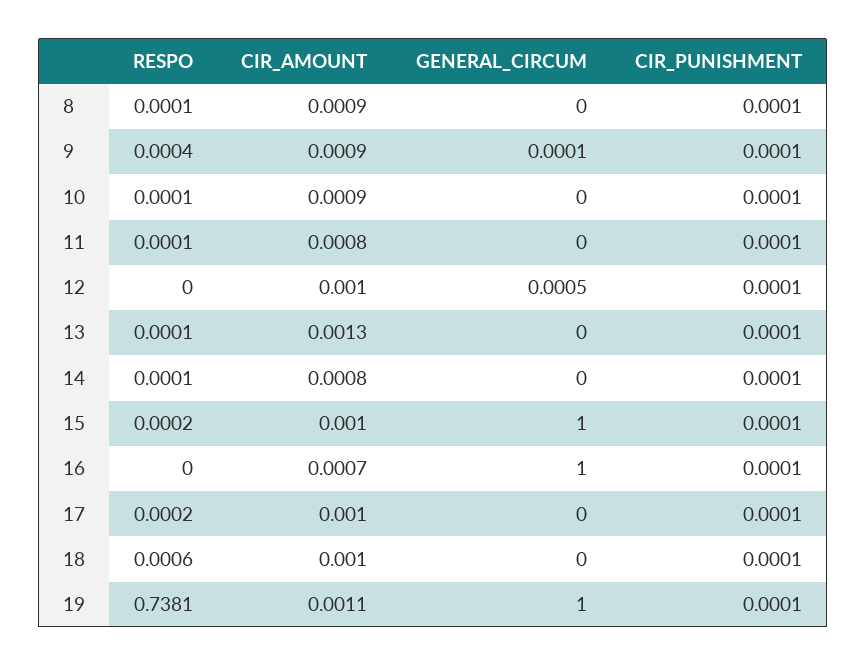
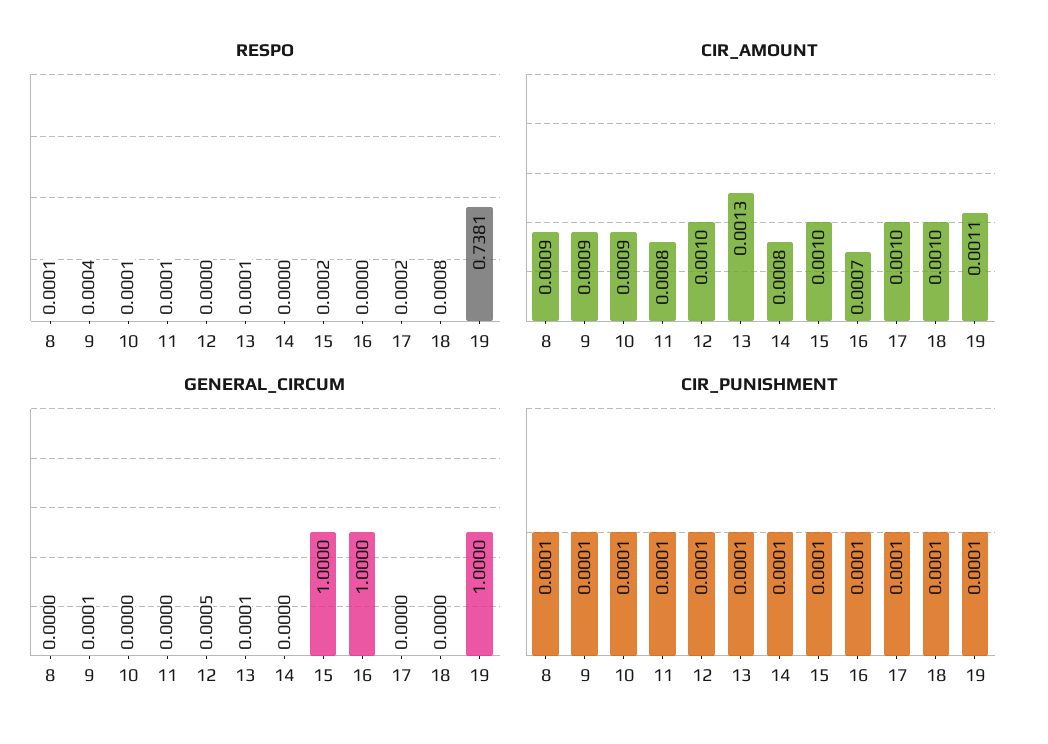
GENERAL_CIRCUM, 13: 0 -> 0.0001
RESPO, 14: 0.0001 -> 0
RESPO, 18: 0.0006 -> 0.0008

